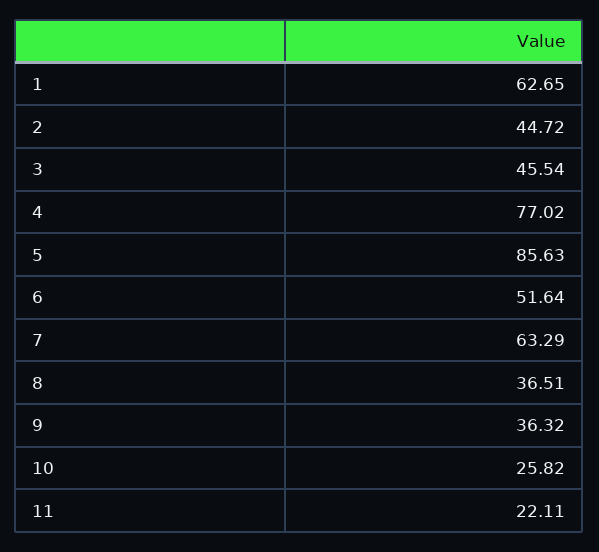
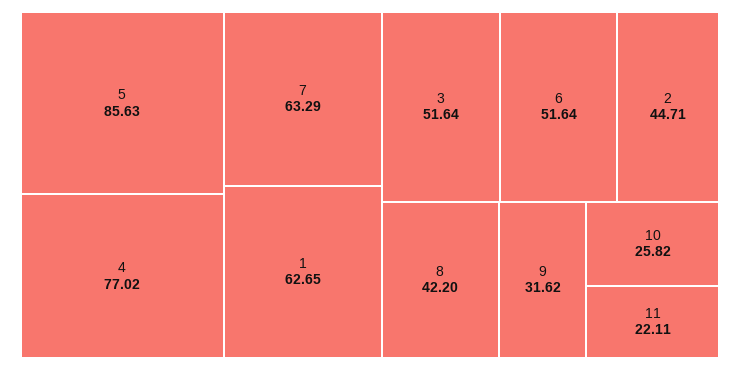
2: 44.72 -> 44.71
3: 45.54 -> 51.64
8: 36.51 -> 42.2
9: 36.32 -> 31.62

